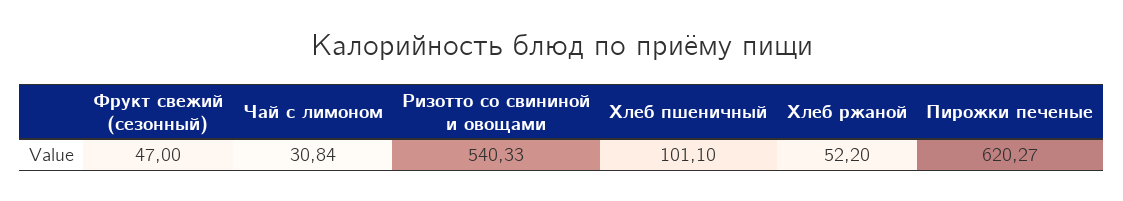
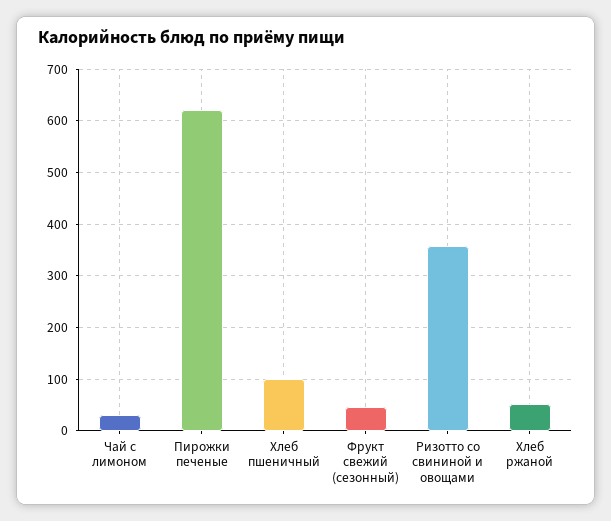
Ризотто со свининой и овощами: 540.33 -> 360

